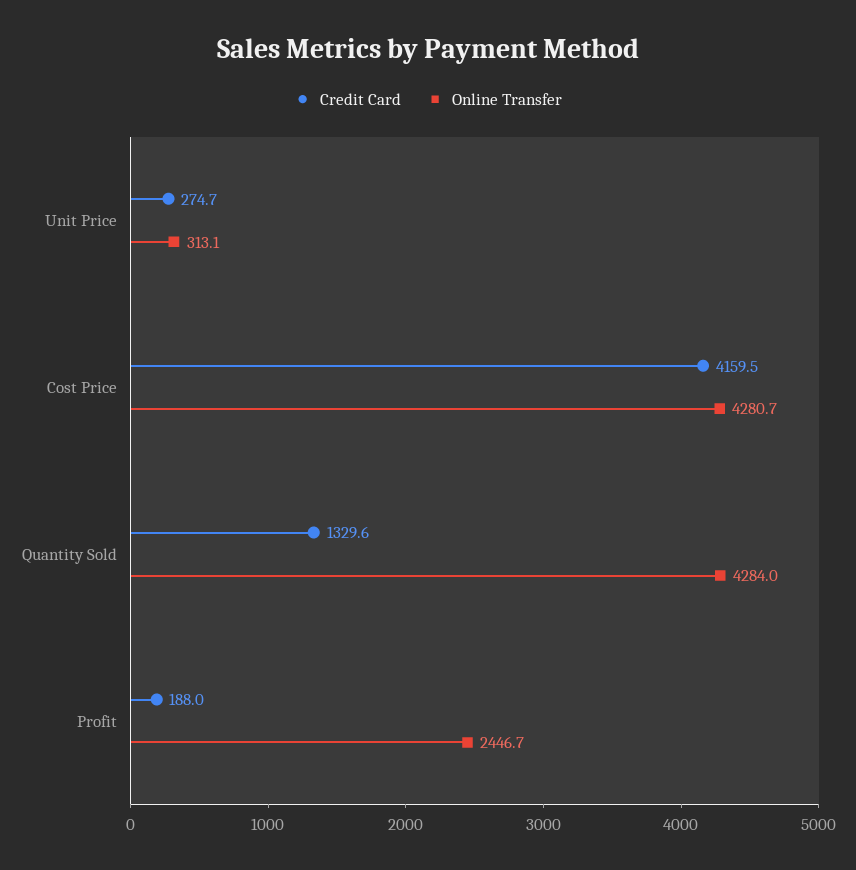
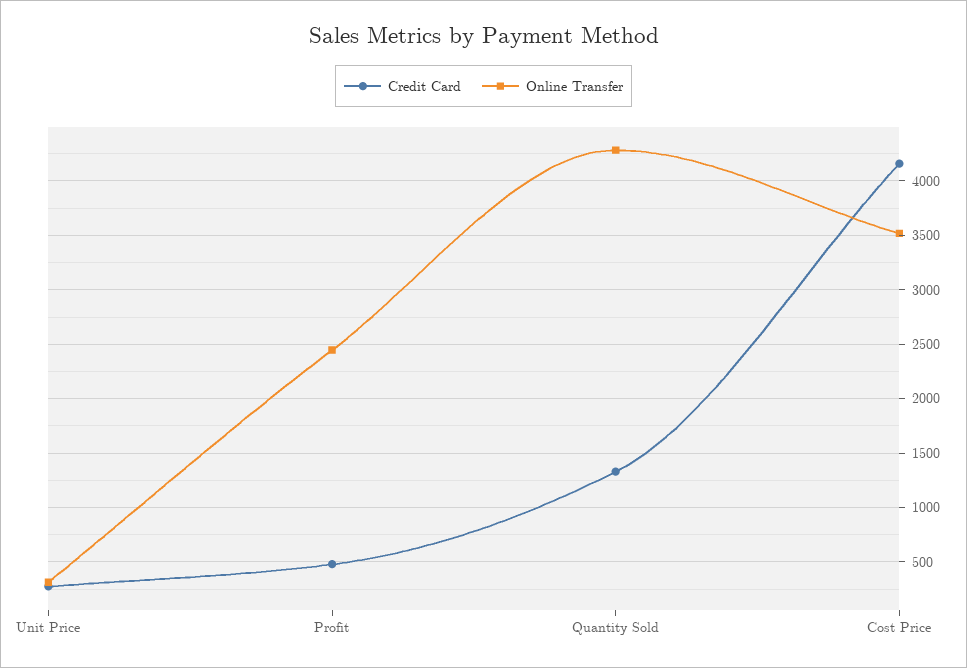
Online Transfer, Cost Price: 4280.7 -> 3500
Credit Card, Profit: 188 -> 500

